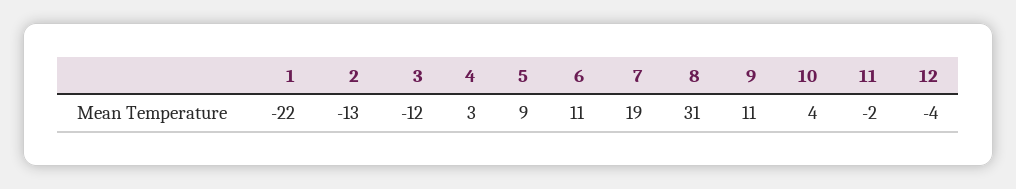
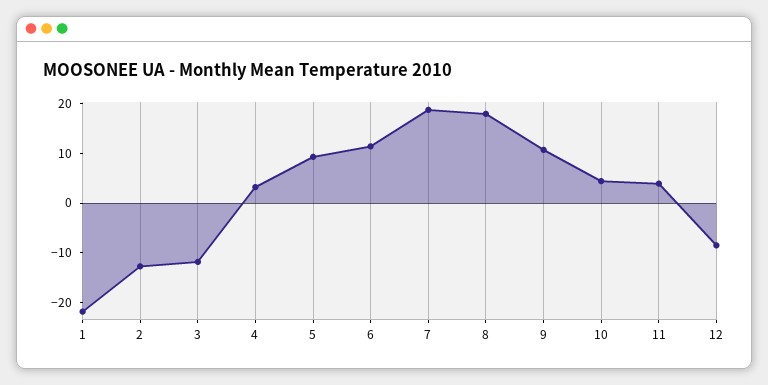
8: 31 -> 18
11: -2 -> 4
12: -4 -> -8

